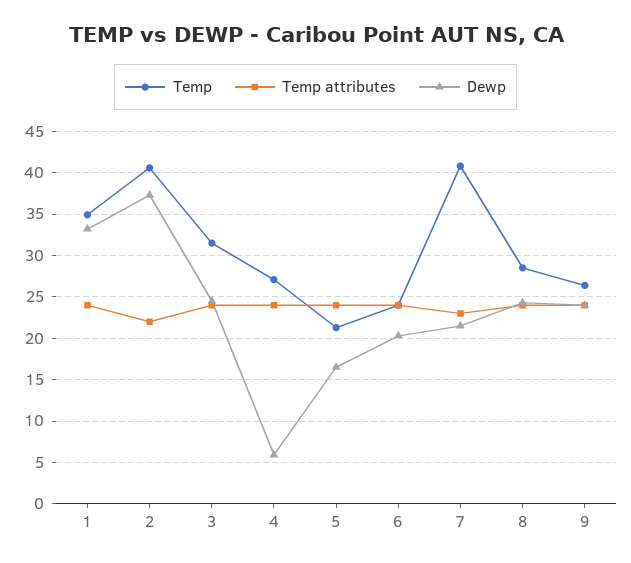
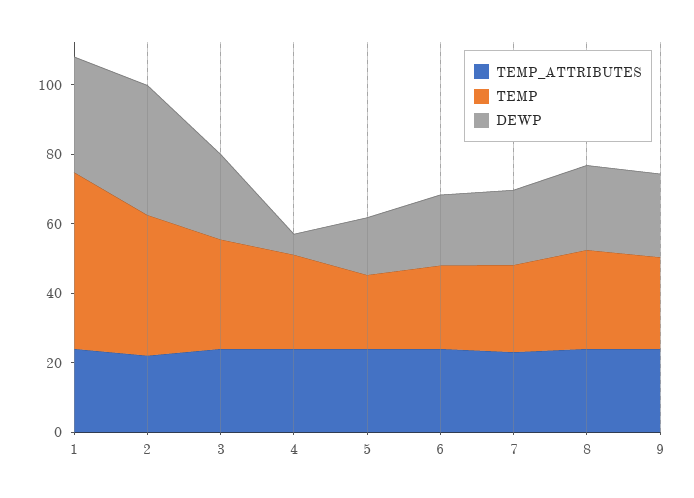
Temp, 1: 35 -> 50
Temp, 7: 41 -> 25

